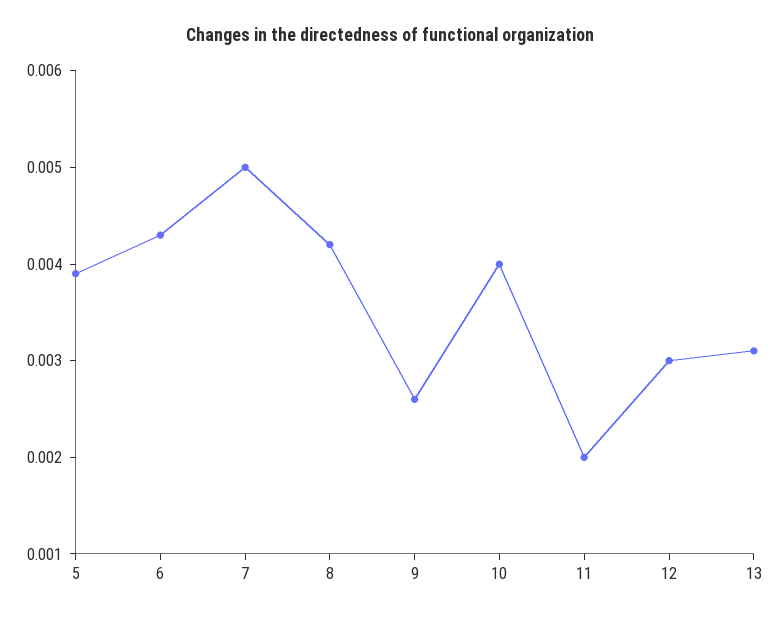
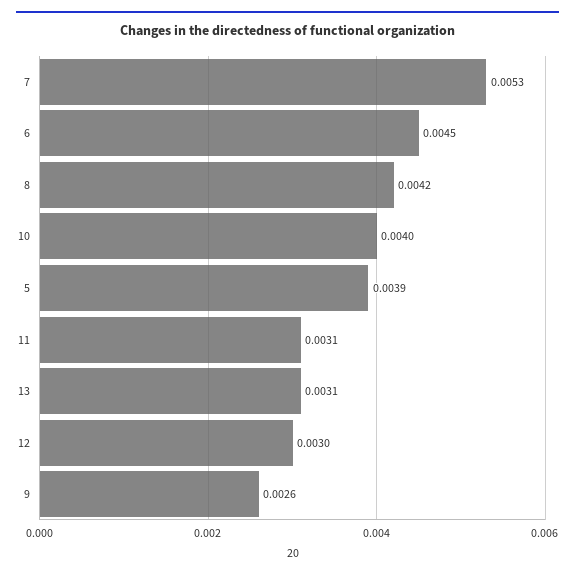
6: 0.0043 -> 0.0045
7: 0.005 -> 0.0053
11: 0.002 -> 0.0031

